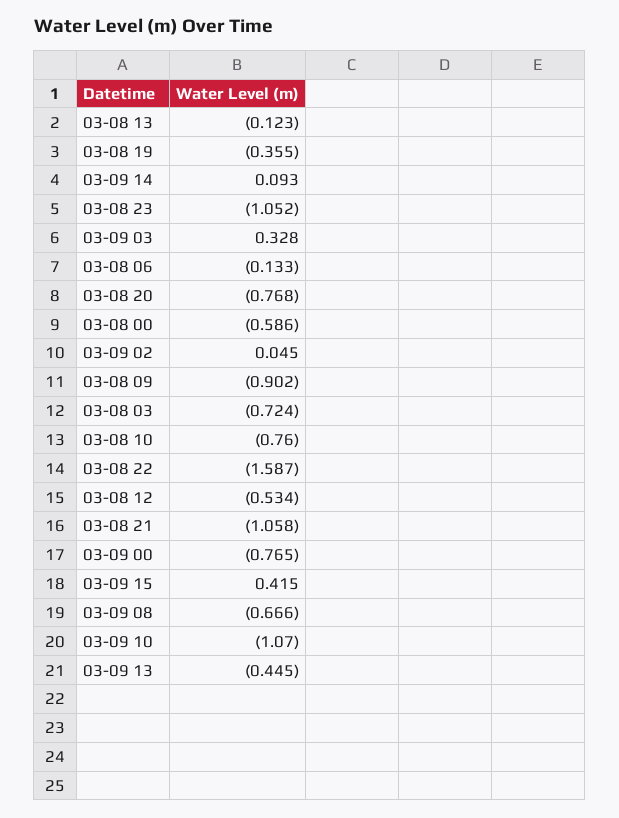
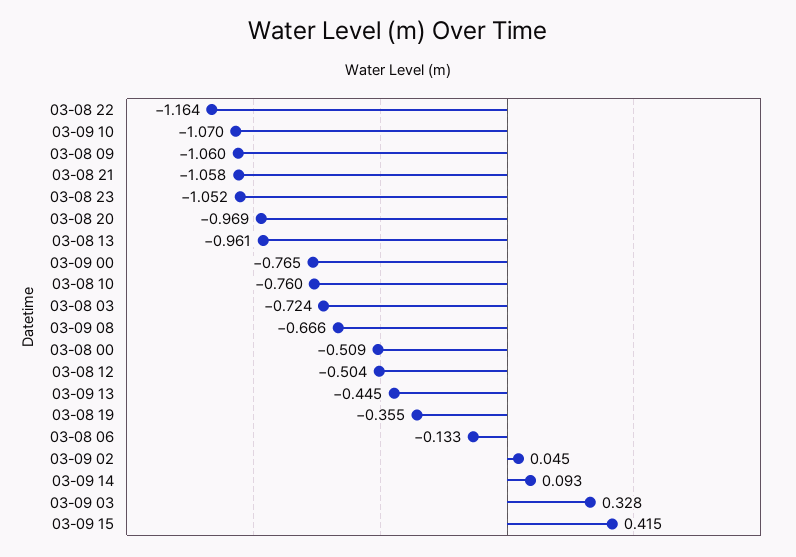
03-08 13: -0.123 -> -0.961
03-08 20: -0.768 -> -0.969
03-08 00: -0.586 -> -0.509
03-08 09: -0.902 -> -1.06
03-08 22: -1.587 -> -1.164
03-08 12: -0.534 -> -0.504

